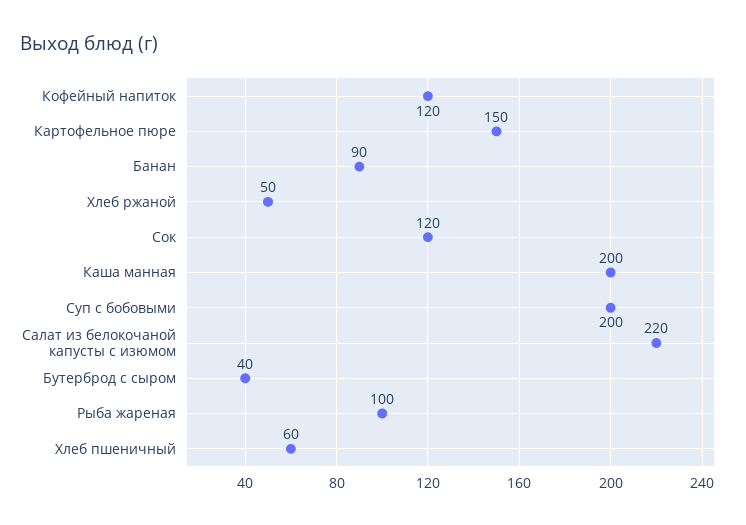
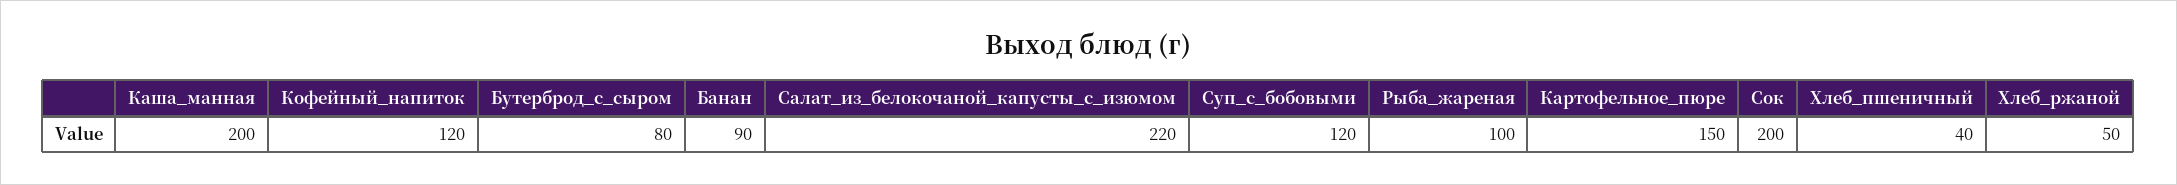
Сок: 120 -> 200
Суп с бобовыми: 200 -> 120
Бутерброд с сыром: 40 -> 80
Хлеб пшеничный: 60 -> 40

